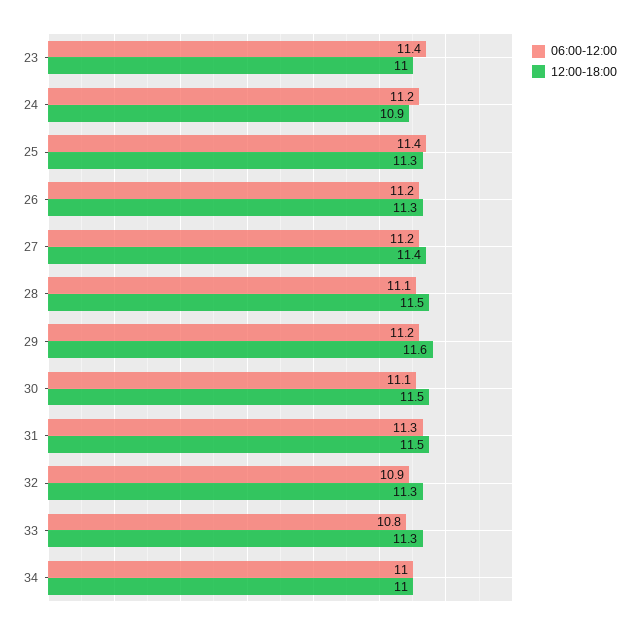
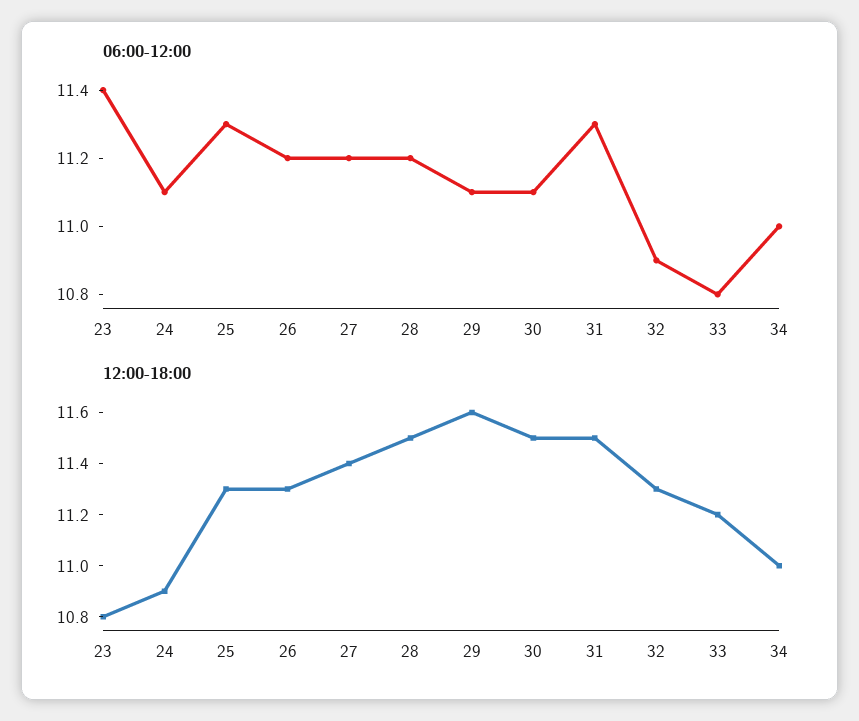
12:00-18:00, 23: 11 -> 10.8
06:00-12:00, 24: 11.2 -> 11.1
06:00-12:00, 25: 11.4 -> 11.3
06:00-12:00, 28: 11.1 -> 11.2
06:00-12:00, 29: 11.2 -> 11.1
12:00-18:00, 33: 11.3 -> 11.2

